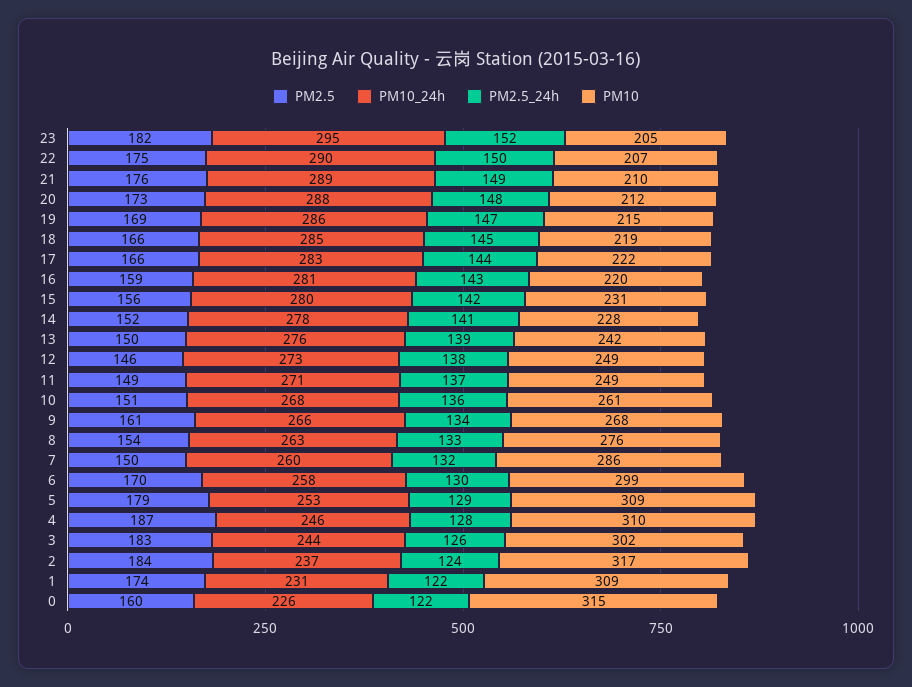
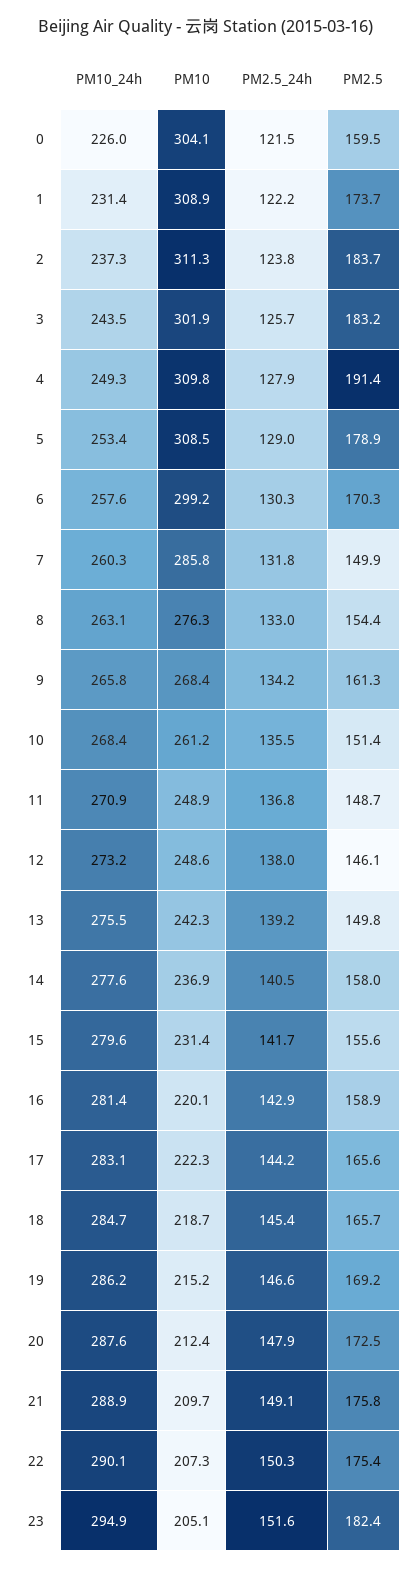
PM2.5, 14: 152 -> 158
PM10, 14: 228 -> 236.9
PM2.5, 4: 187 -> 191.4
PM10_24h, 4: 246 -> 249.3
PM10, 2: 317 -> 311.3
PM10, 0: 315 -> 304.1

